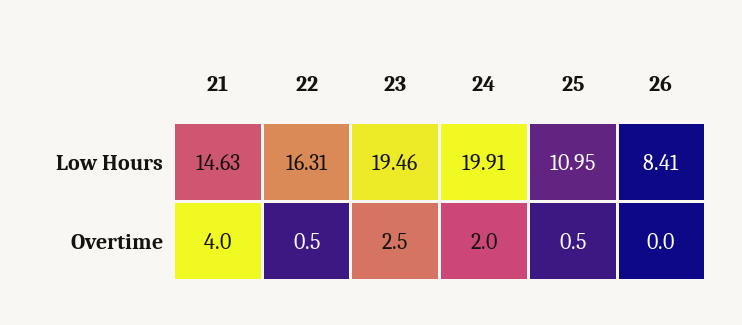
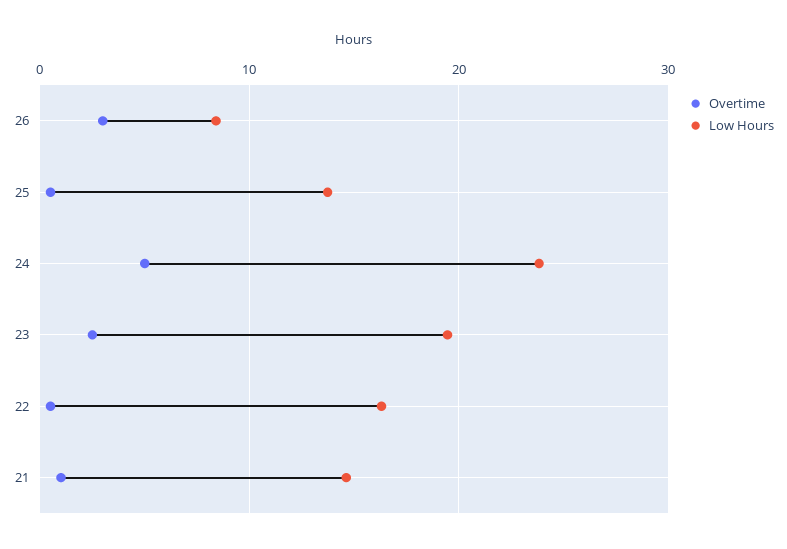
Low Hours, 24: 19.91 -> 24
Low Hours, 25: 10.95 -> 14
Overtime, 21: 4 -> 1
Overtime, 24: 2 -> 5
Overtime, 26: 0 -> 3

